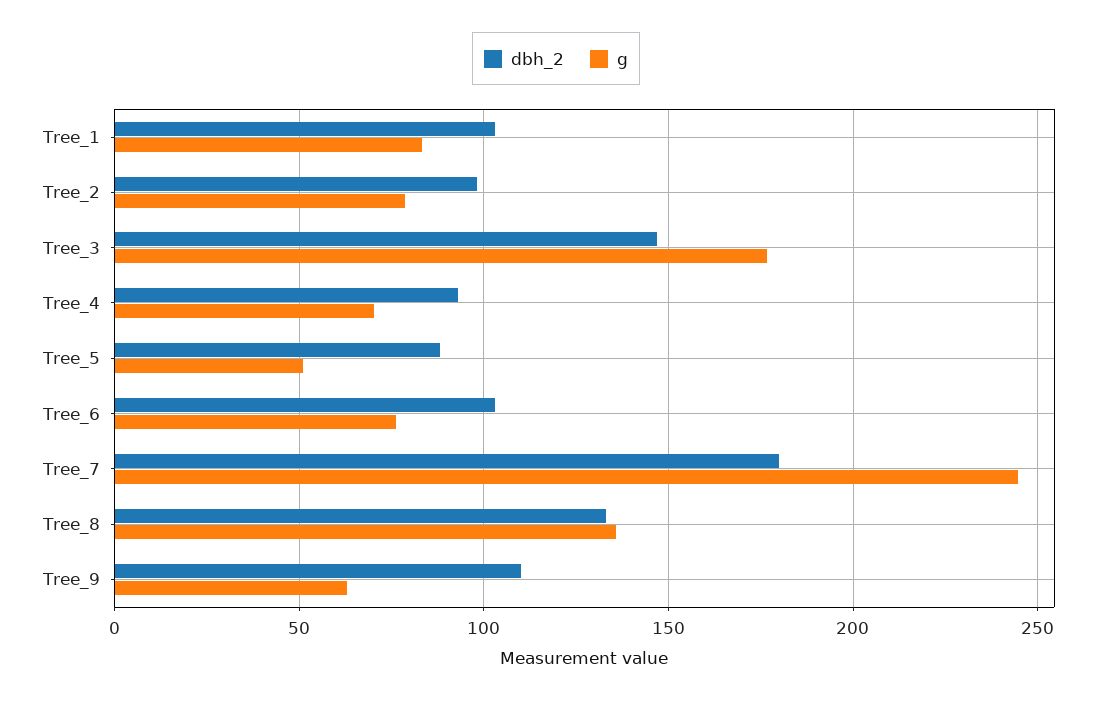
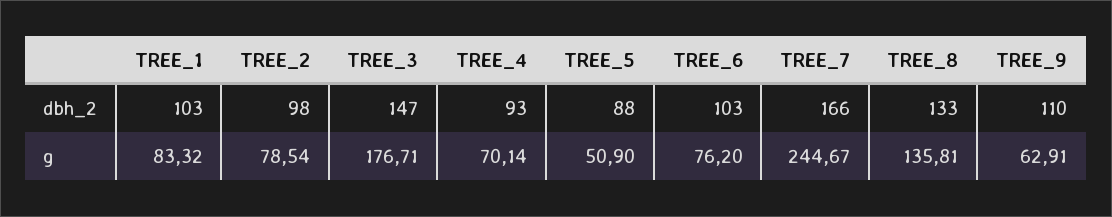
dbh_2, Tree_7: 180 -> 166

